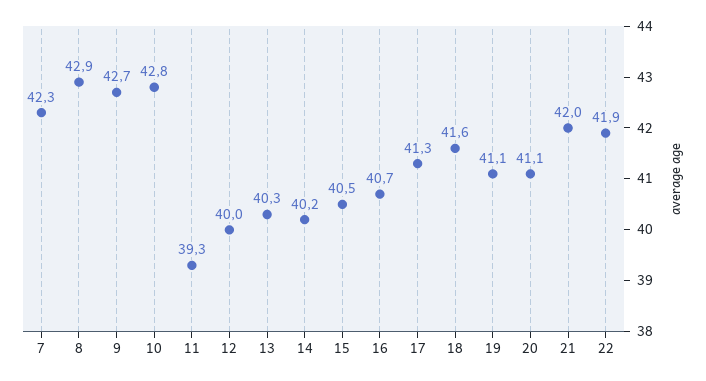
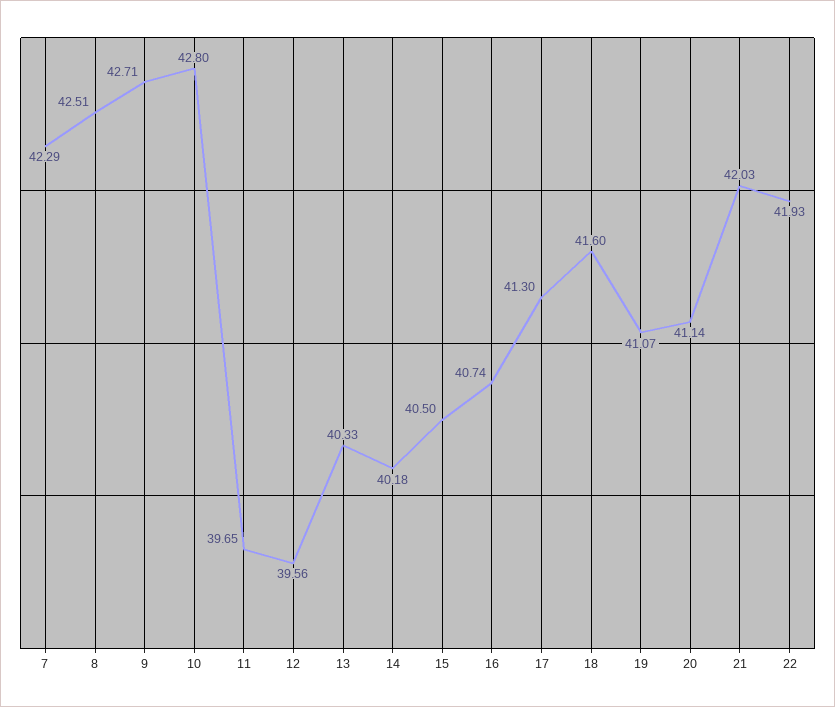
8: 42.9 -> 42.51
11: 39.3 -> 39.65
12: 40 -> 39.56

